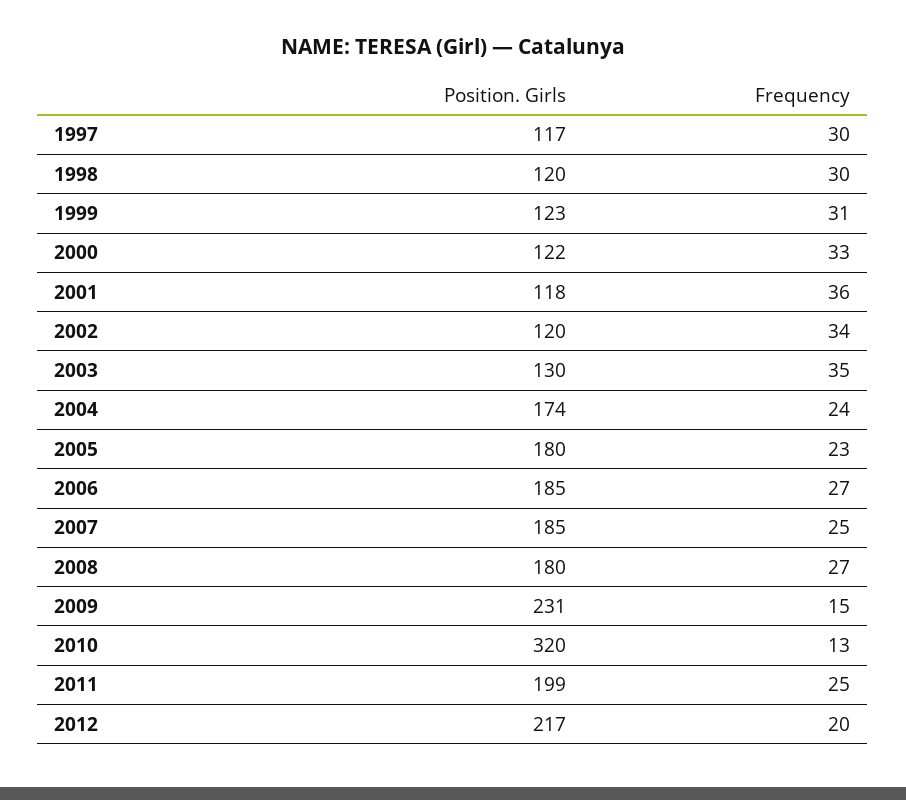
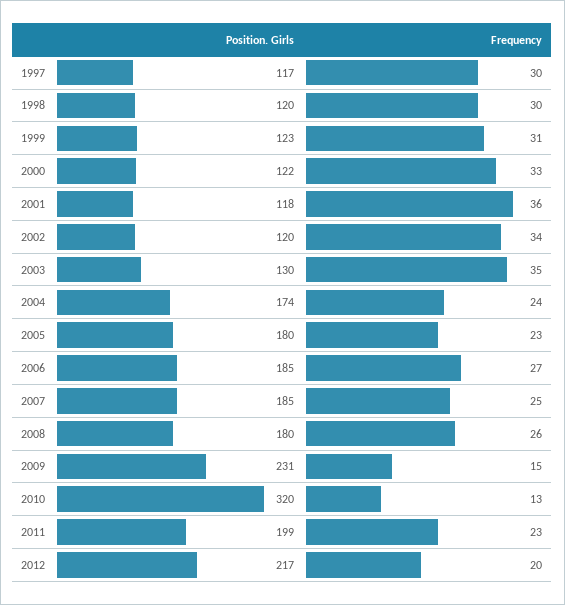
Frequency, 2008: 27 -> 26
Frequency, 2011: 25 -> 23

